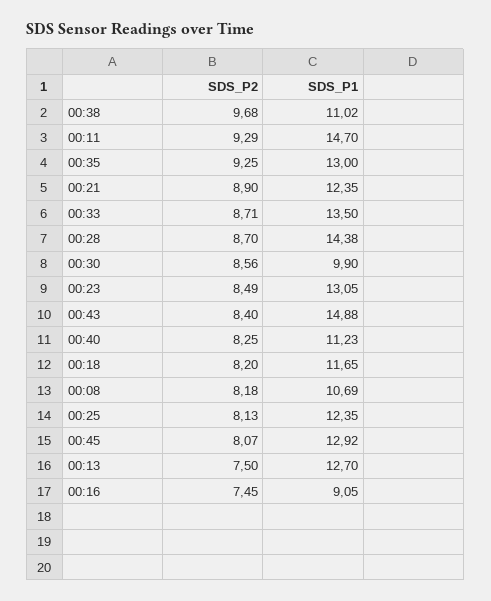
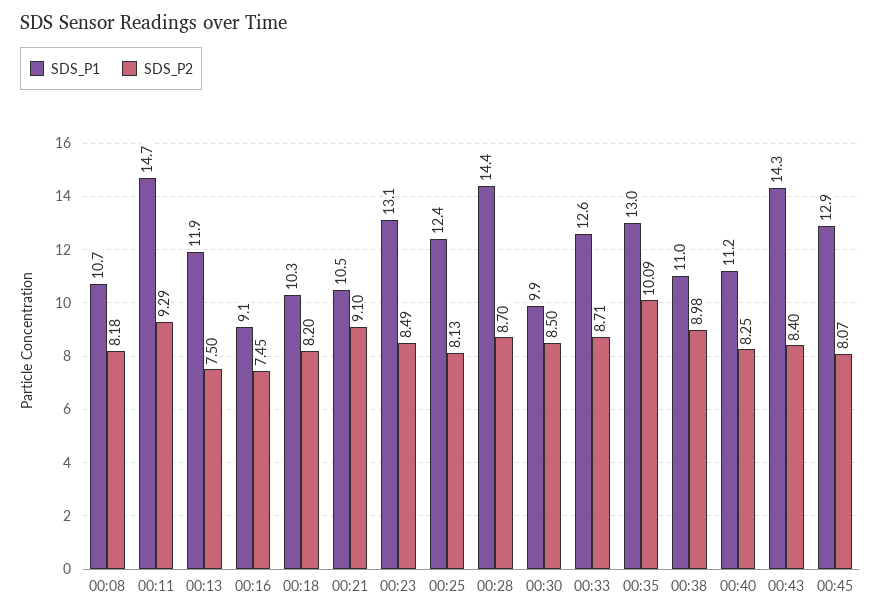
SDS_P2, 00:38: 9.68 -> 8.98
SDS_P2, 00:35: 9.25 -> 10.09
SDS_P2, 00:21: 8.9 -> 9.1
SDS_P1, 00:21: 12.35 -> 10.5
SDS_P1, 00:33: 13.5 -> 12.6
SDS_P2, 00:30: 8.56 -> 8.5
SDS_P1, 00:43: 14.88 -> 14.3
SDS_P1, 00:18: 11.65 -> 10.3
SDS_P1, 00:13: 12.7 -> 11.9

